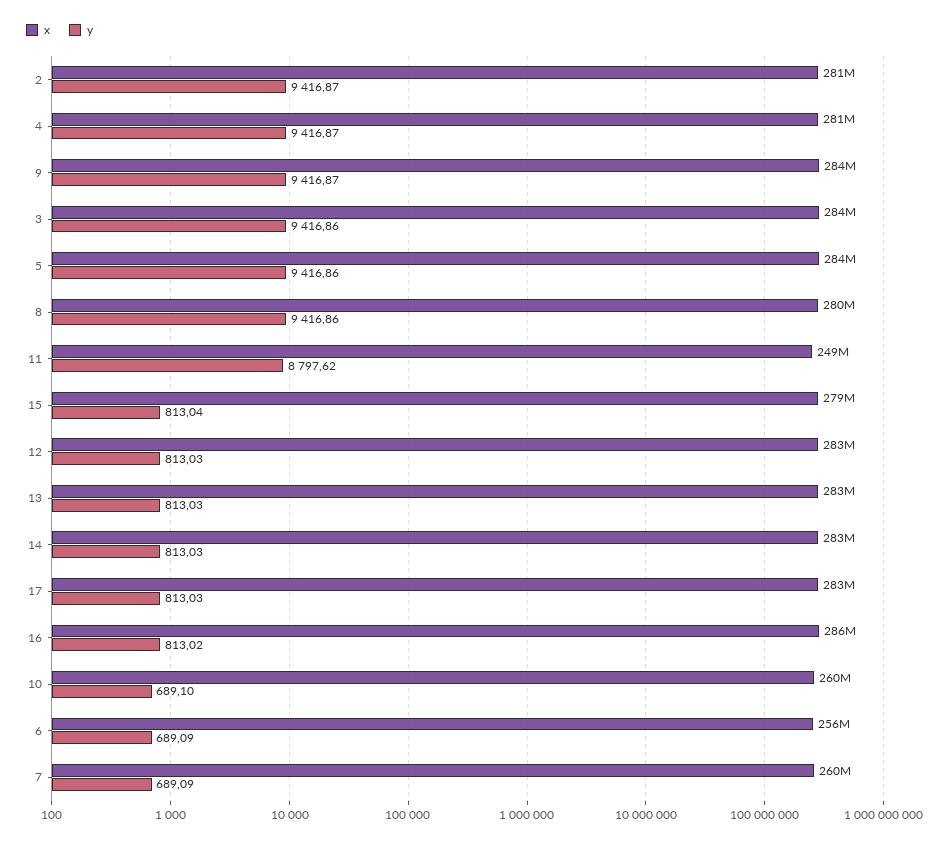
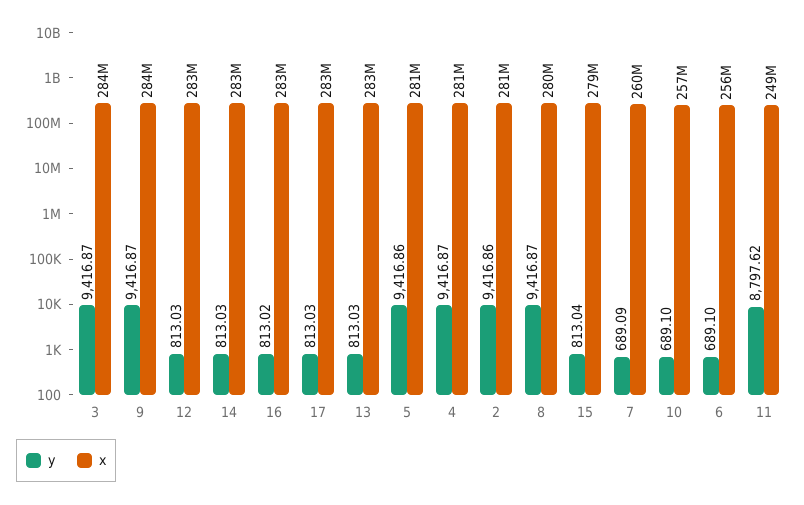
y, 2: 9416.87 -> 9416.86
y, 3: 9416.86 -> 9416.87
x, 5: 284000000 -> 281000000
y, 8: 9416.86 -> 9416.87
x, 16: 286000000 -> 283000000
x, 10: 260000000 -> 257000000
y, 6: 689.09 -> 689.1

